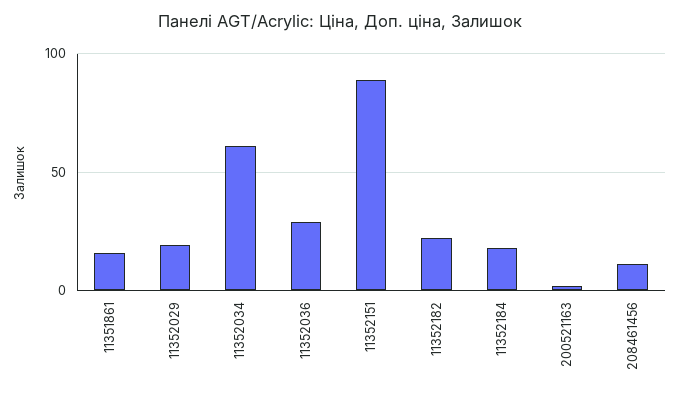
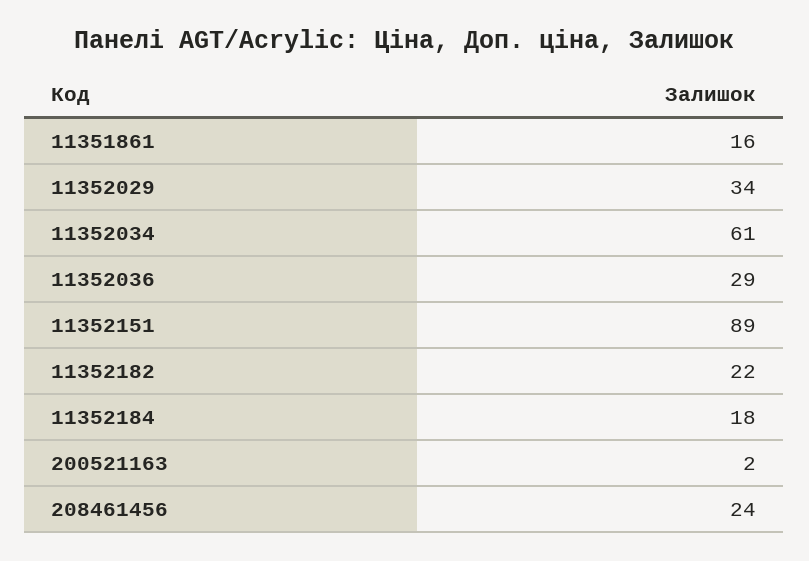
11352029: 20 -> 34
208461456: 10 -> 24

